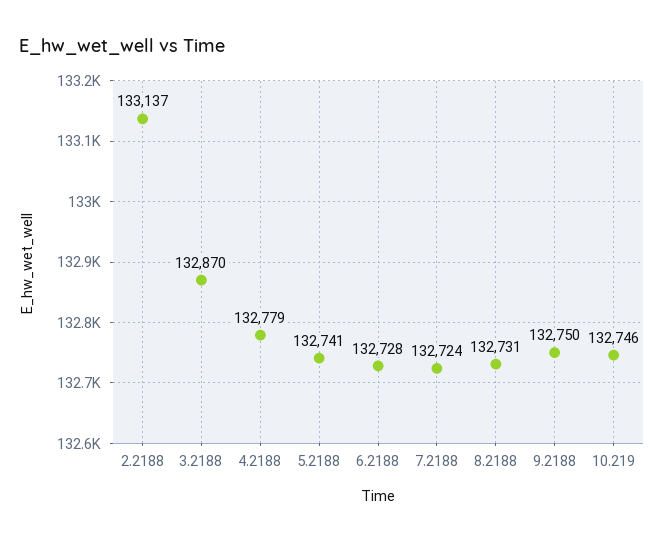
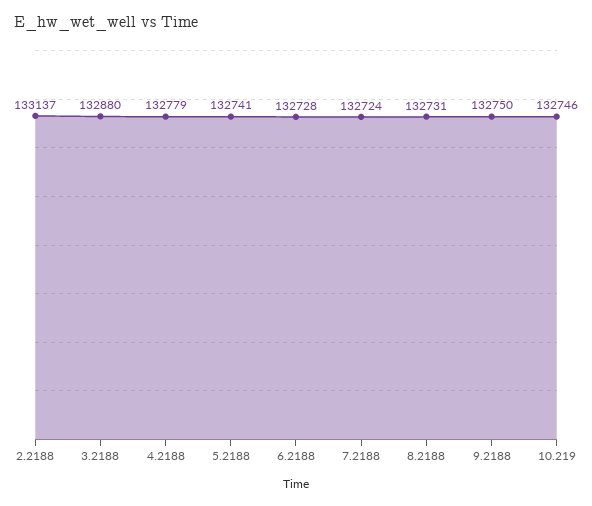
3.2188: 132870 -> 132880

